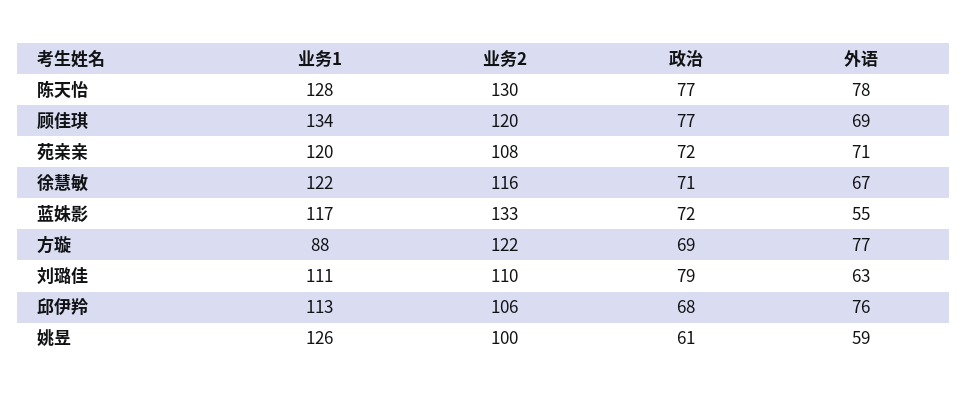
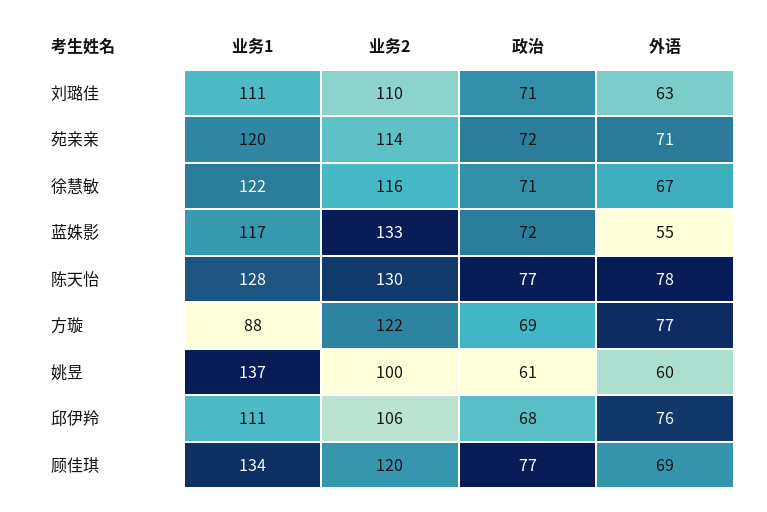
业务2, 苑亲亲: 108 -> 114
政治, 刘璐佳: 79 -> 71
业务1, 邱伊羚: 113 -> 111
业务1, 姚昱: 126 -> 137
外语, 姚昱: 59 -> 60

